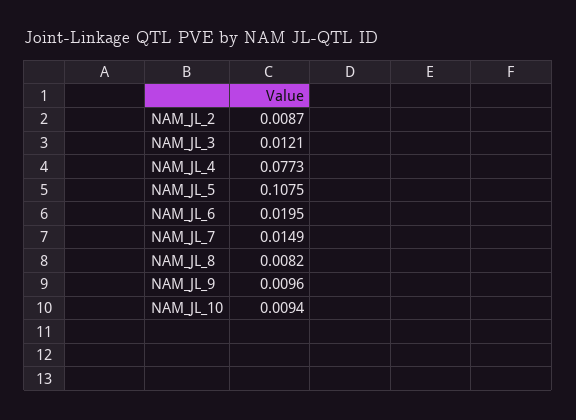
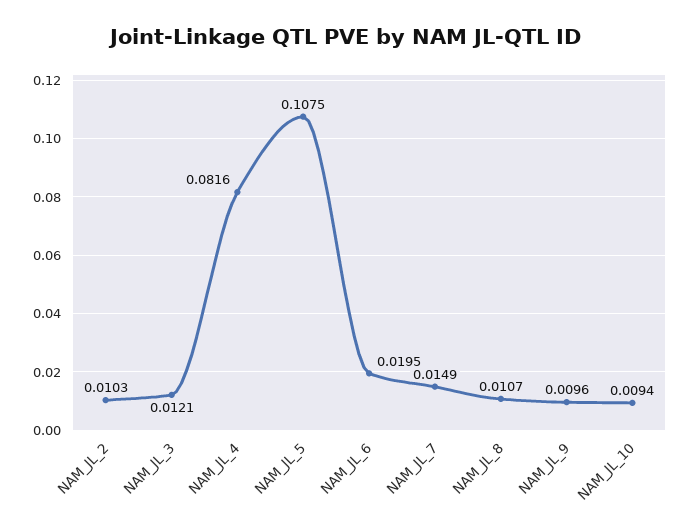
NAM_JL_2: 0.0087 -> 0.0103
NAM_JL_4: 0.0773 -> 0.0816
NAM_JL_8: 0.0082 -> 0.0107

